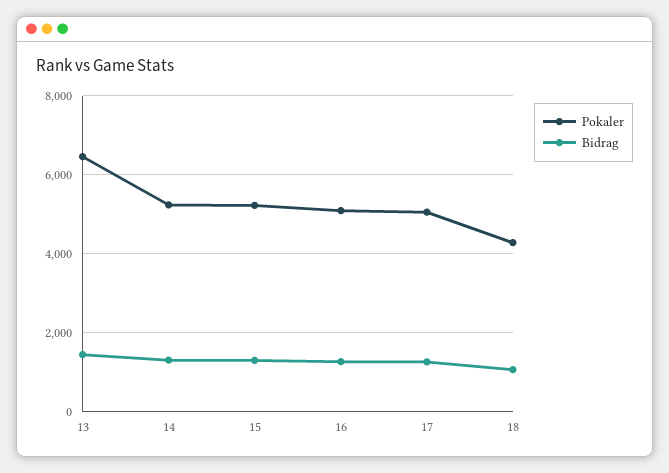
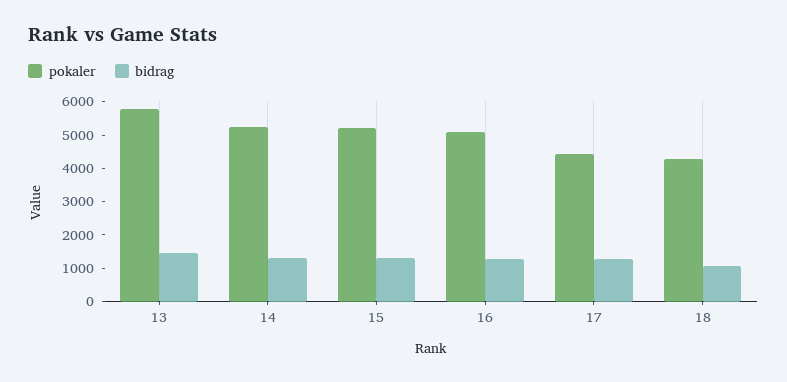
Pokaler, 13: 6400 -> 5750
Pokaler, 17: 5000 -> 4500

